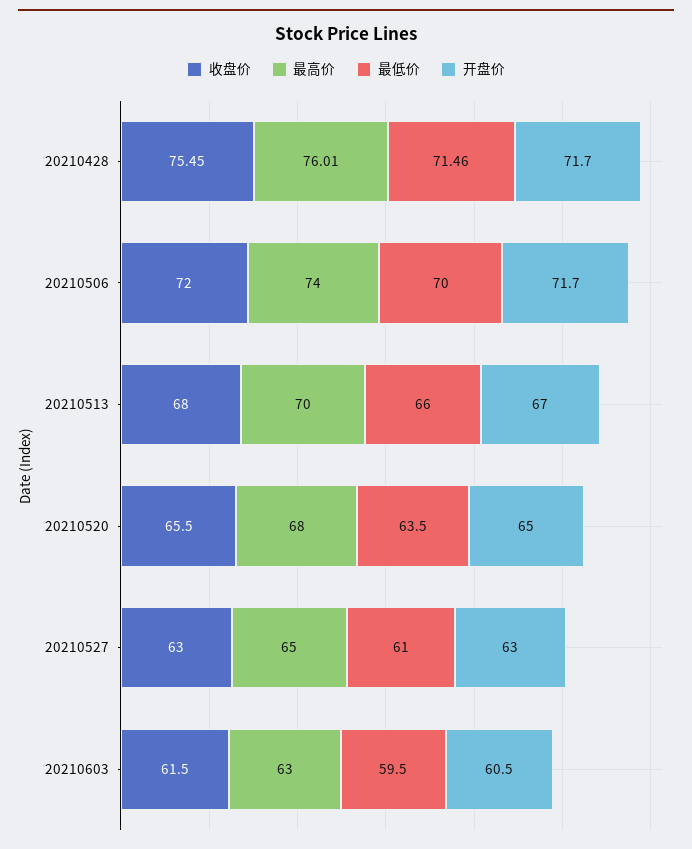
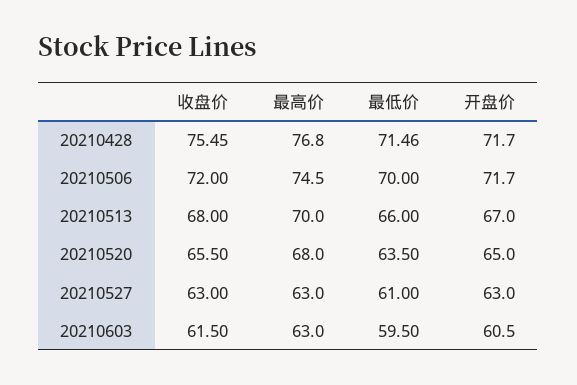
最高价, 20210428: 76.01 -> 76.8
最高价, 20210506: 74 -> 74.5
最高价, 20210527: 65 -> 63

